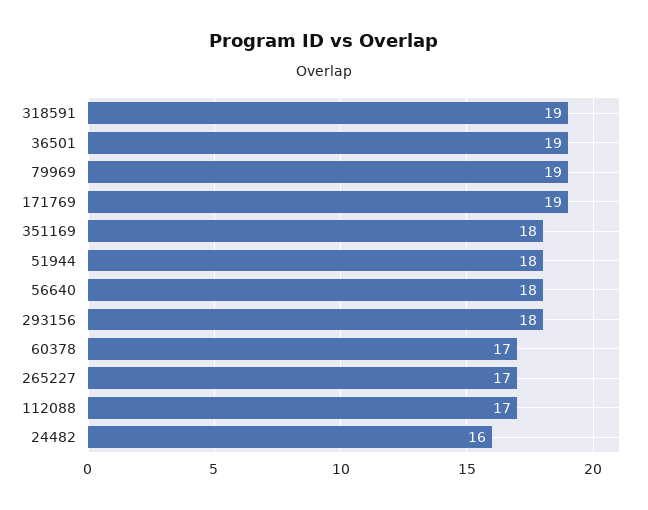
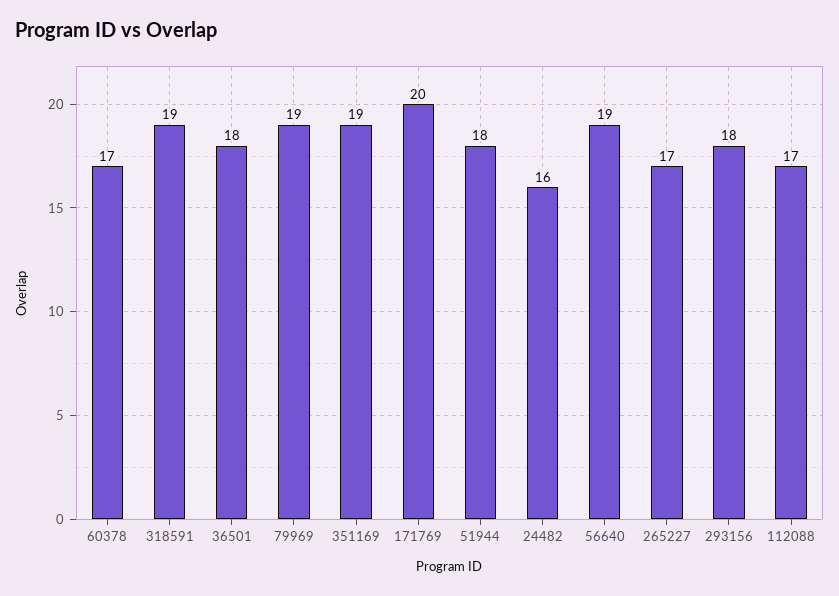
36501: 19 -> 18
171769: 19 -> 20
351169: 18 -> 19
56640: 18 -> 19

